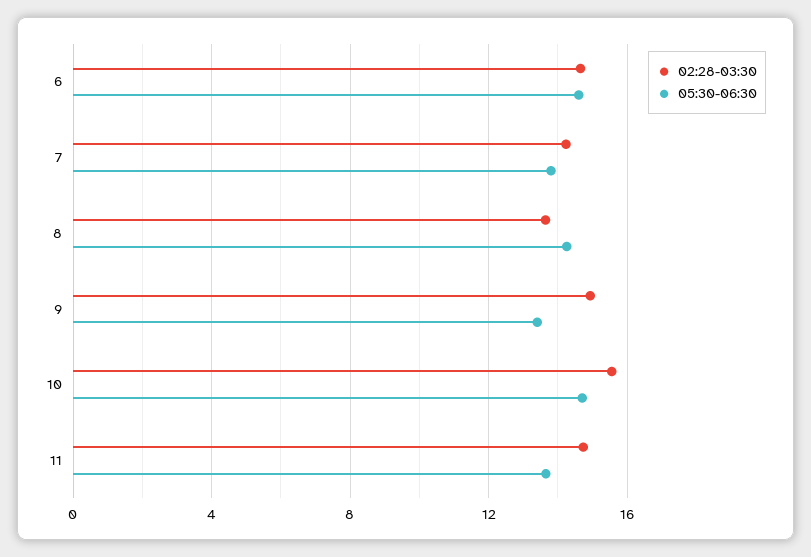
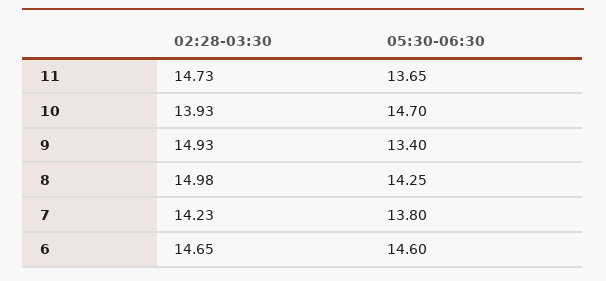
02:28-03:30, 8: 13.5 -> 14.98
02:28-03:30, 10: 15.5 -> 13.93

